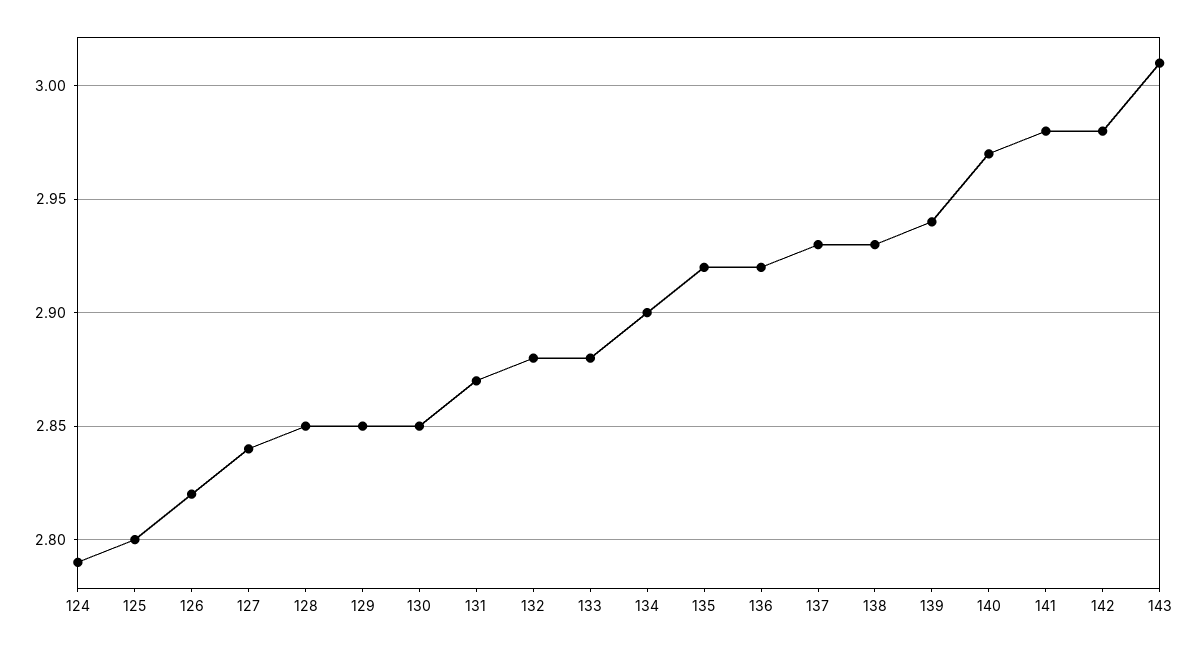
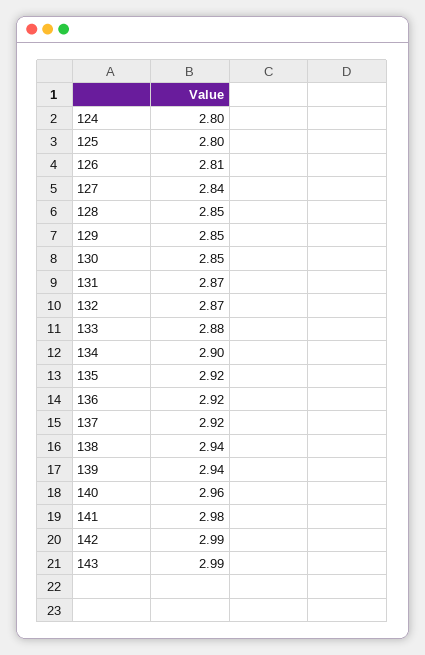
124: 2.79 -> 2.8
126: 2.82 -> 2.81
132: 2.88 -> 2.87
137: 2.93 -> 2.92
138: 2.93 -> 2.94
140: 2.97 -> 2.96
142: 2.98 -> 2.99
143: 3.01 -> 2.99

